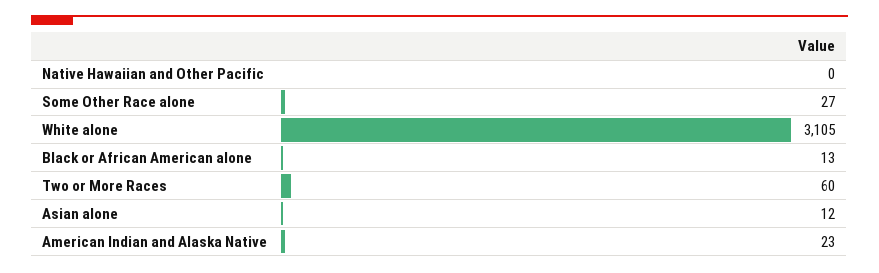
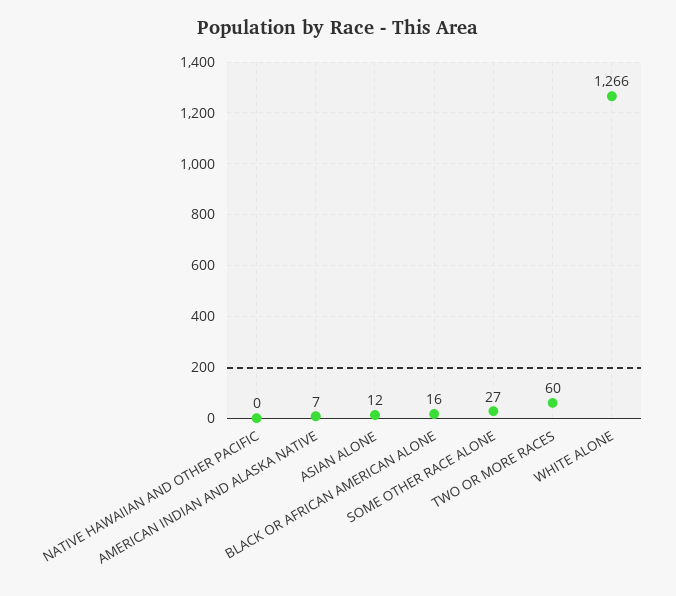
White alone: 3105 -> 1266
Black or African American alone: 13 -> 16
American Indian and Alaska Native: 23 -> 7

